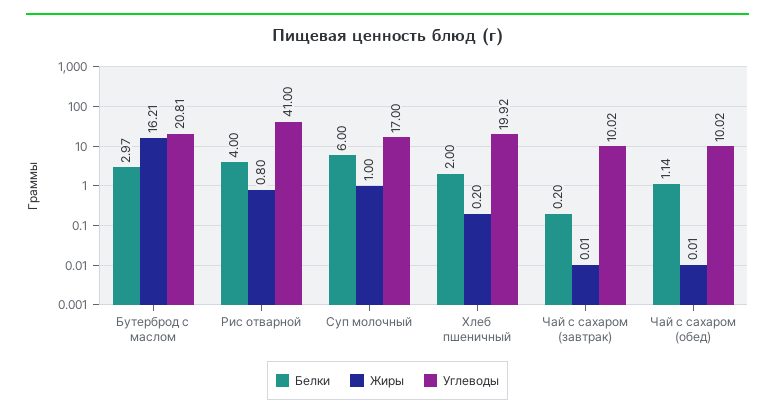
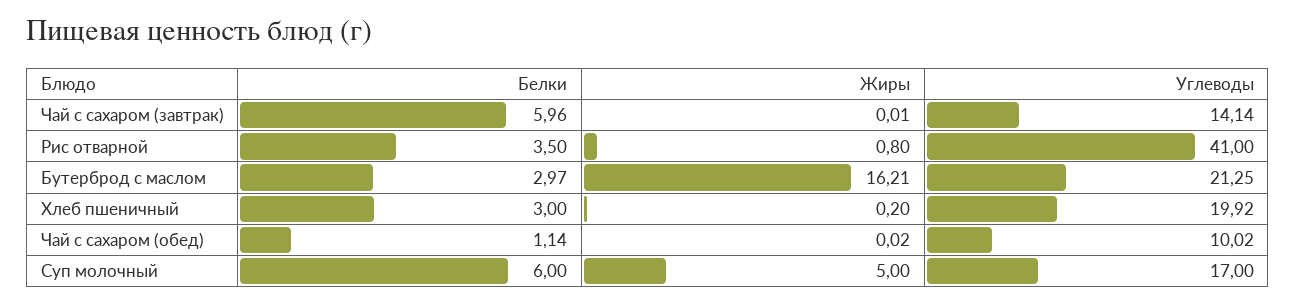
Углеводы, Бутерброд с маслом: 20.81 -> 21.25
Белки, Рис отварной: 4 -> 3.5
Жиры, Суп молочный: 1 -> 5
Белки, Хлеб пшеничный: 2 -> 3
Белки, Чай с сахаром (завтрак): 0.2 -> 5.96
Углеводы, Чай с сахаром (завтрак): 10.02 -> 14.14
Жиры, Чай с сахаром (обед): 0.01 -> 0.02

